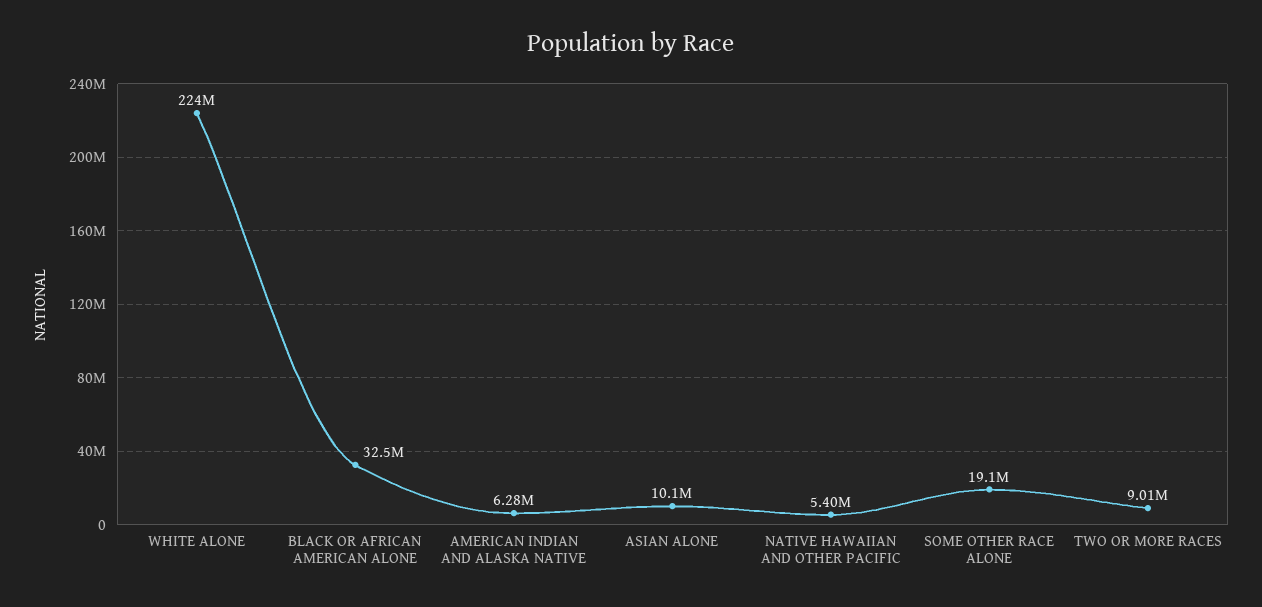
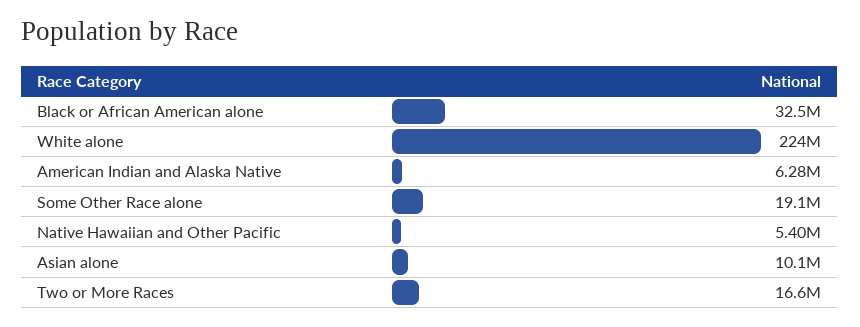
TWO OR MORE RACES: 9010000 -> 16600000

